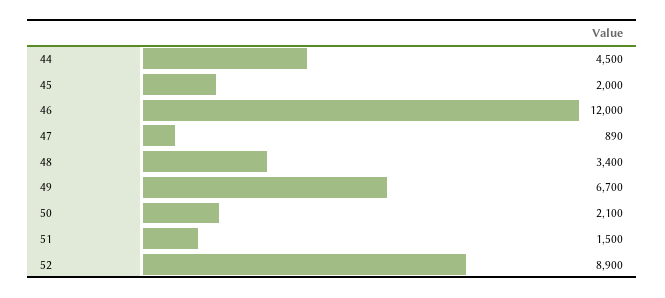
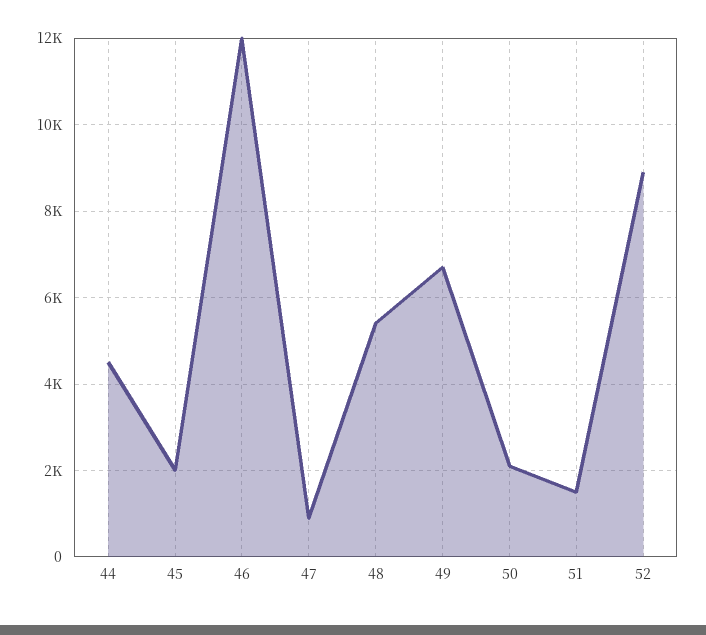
48: 3400 -> 5400

